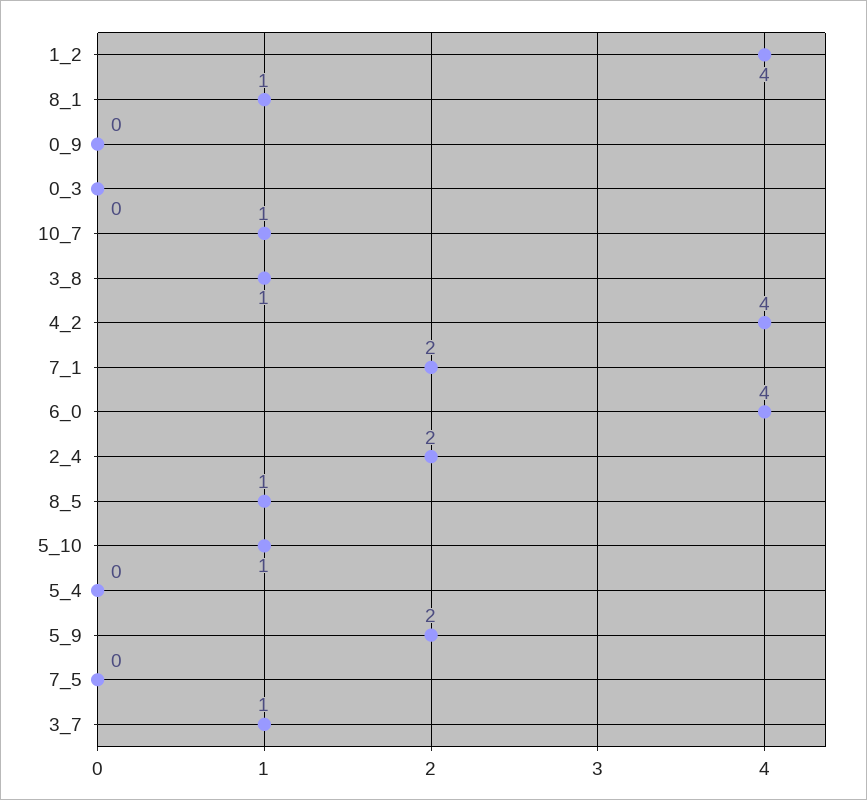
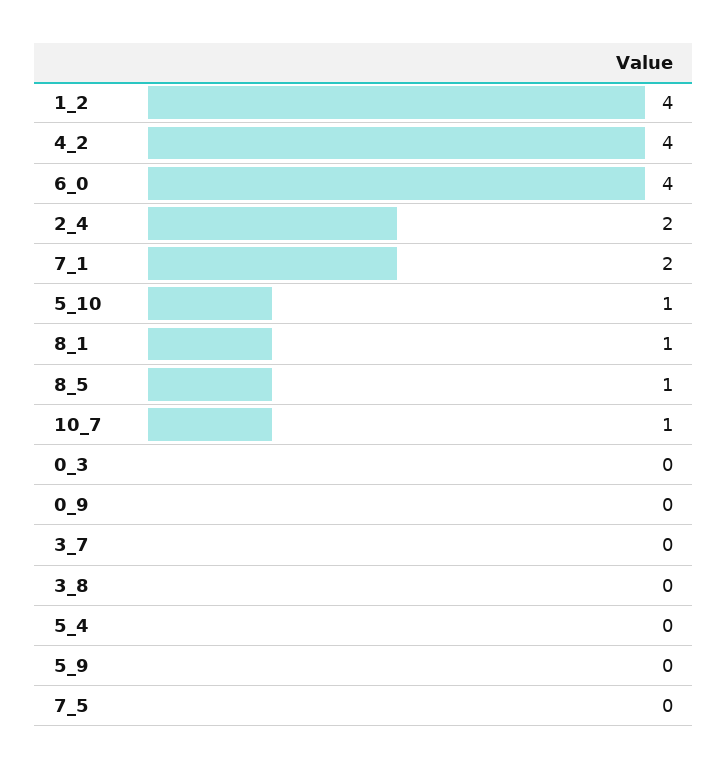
3_8: 1 -> 0
5_9: 2 -> 0
3_7: 1 -> 0

